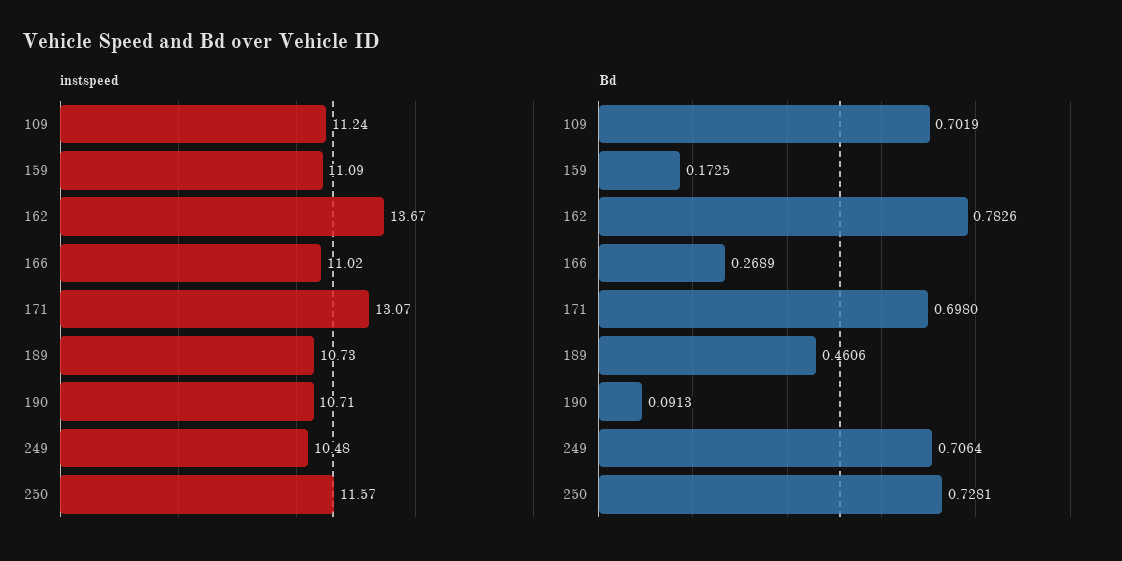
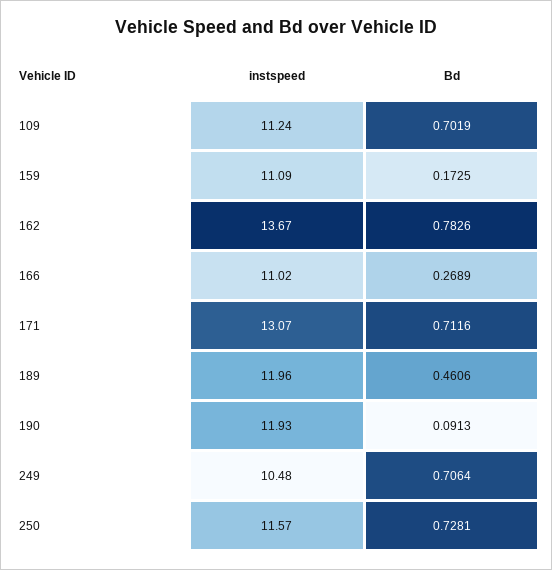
instspeed, 189: 10.73 -> 11.96
instspeed, 190: 10.71 -> 11.93
Bd, 171: 0.698 -> 0.7116

